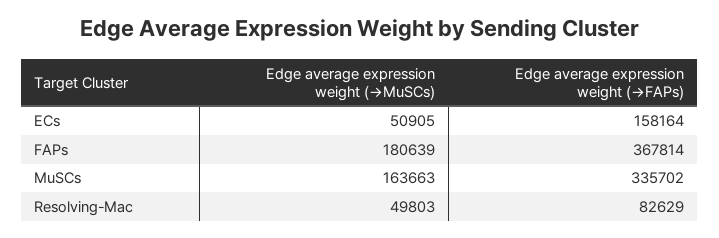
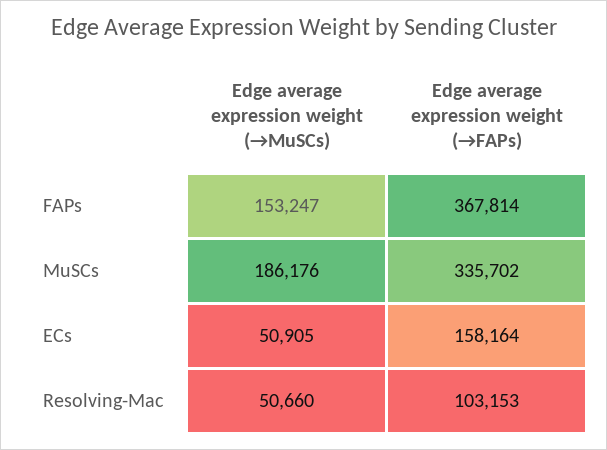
Edge average expression weight (→MuSCs), FAPs: 180639 -> 153247
Edge average expression weight (→MuSCs), MuSCs: 163663 -> 186176
Edge average expression weight (→MuSCs), Resolving-Mac: 49803 -> 50660
Edge average expression weight (→FAPs), Resolving-Mac: 82629 -> 103153

